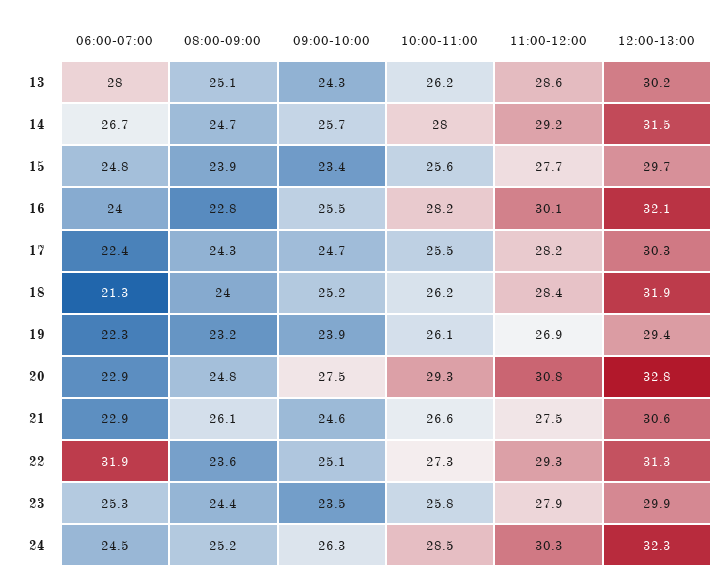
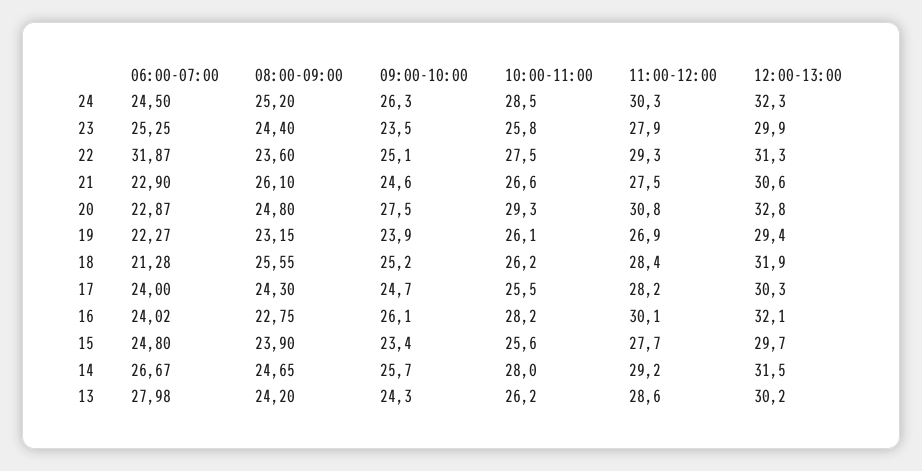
08:00-09:00, 13: 25.1 -> 24.2
09:00-10:00, 16: 25.5 -> 26.1
06:00-07:00, 17: 22.4 -> 24
08:00-09:00, 18: 24 -> 25.55
10:00-11:00, 22: 27.3 -> 27.5

